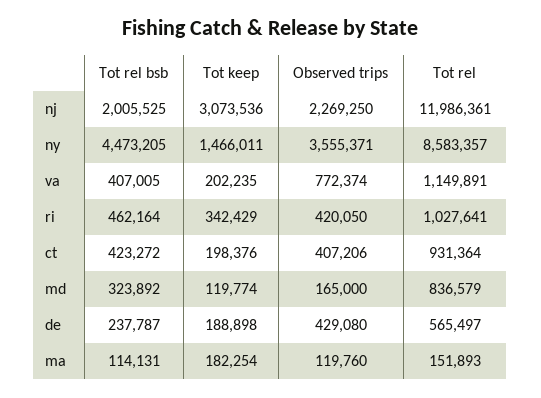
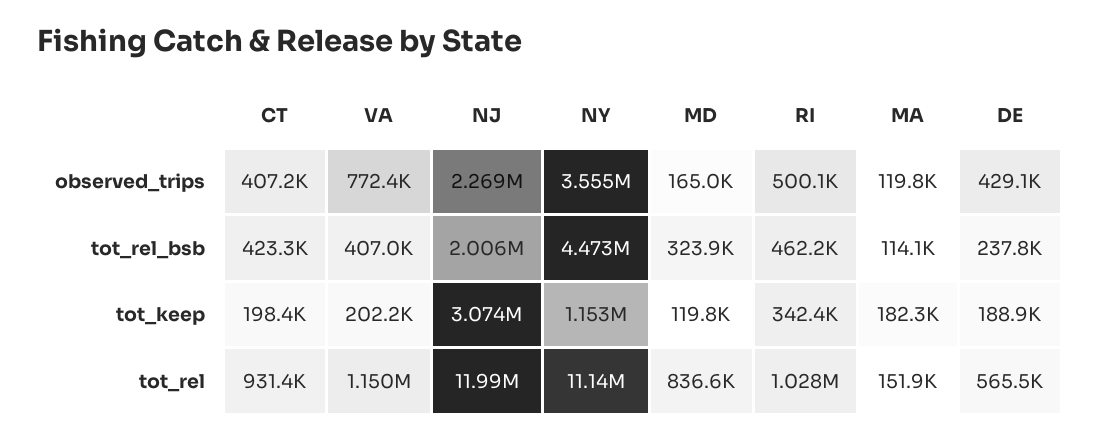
Tot keep, ny: 1466011 -> 1153000
Tot rel, ny: 8583357 -> 11140000
Observed trips, ri: 420050 -> 500100

